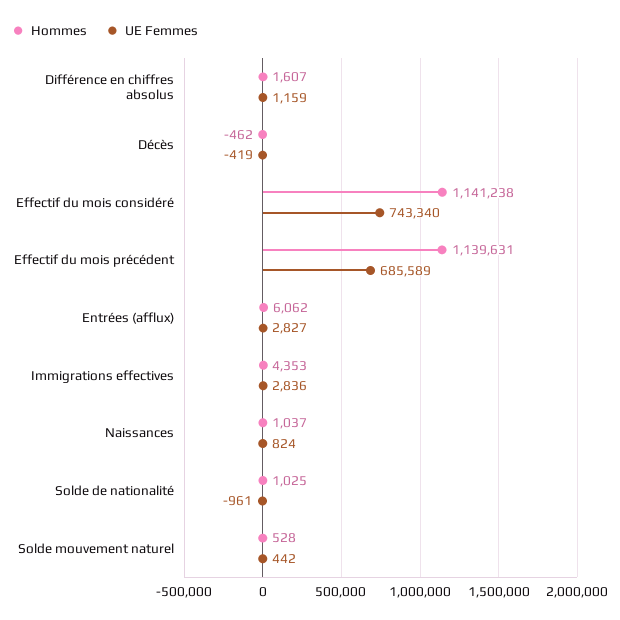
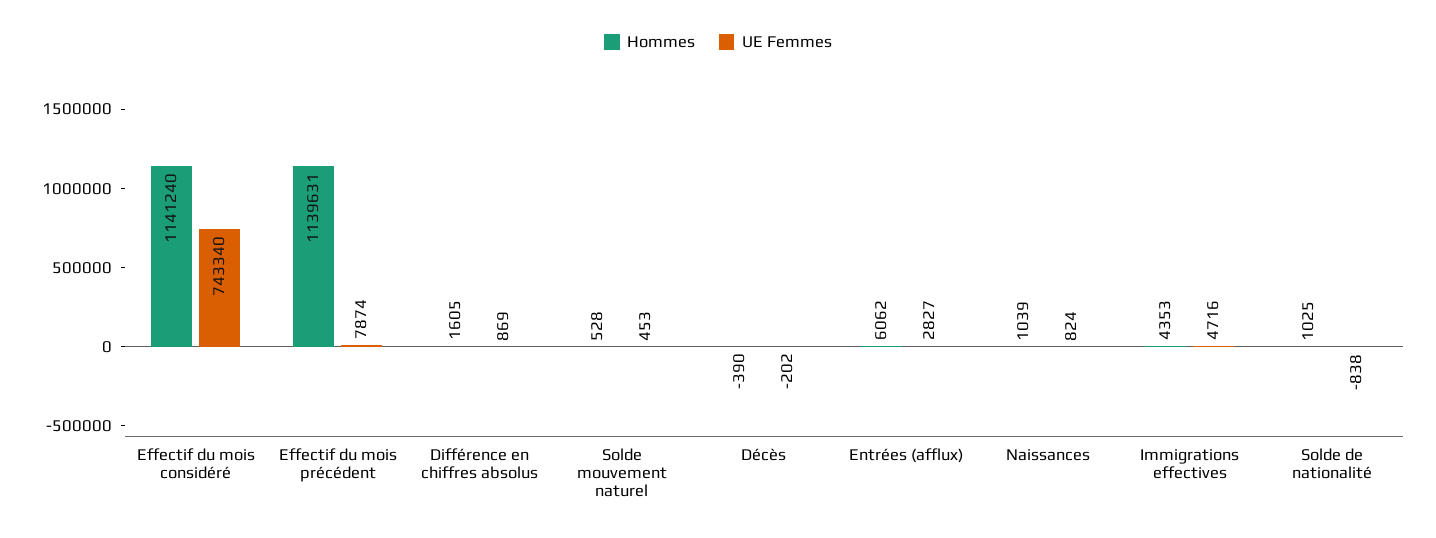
Hommes, Différence en chiffres absolus: 1607 -> 1605
UE Femmes, Différence en chiffres absolus: 1159 -> 869
Hommes, Décès: -462 -> -390
UE Femmes, Décès: -419 -> -202
Hommes, Effectif du mois considéré: 1141238 -> 1141240
UE Femmes, Effectif du mois précédent: 685589 -> 7874
UE Femmes, Immigrations effectives: 2836 -> 4716
Hommes, Naissances: 1037 -> 1039
UE Femmes, Solde de nationalité: -961 -> -838
UE Femmes, Solde mouvement naturel: 442 -> 453

